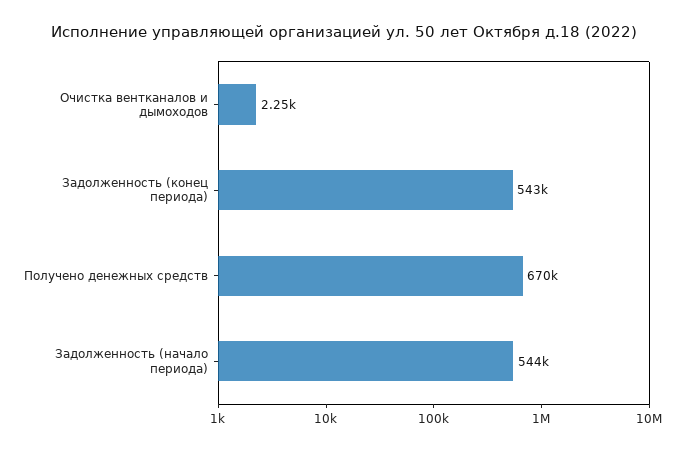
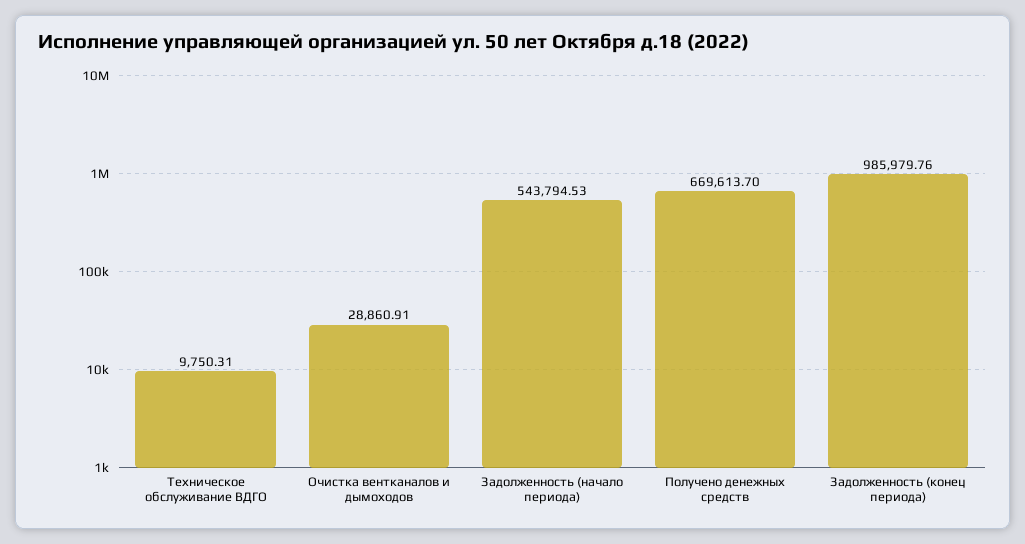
Очистка вентканалов и дымоходов: 2250 -> 28860.91
Задолженность (конец периода): 543000 -> 985979.76
Техническое обслуживание ВДГО: none -> 9750.31

